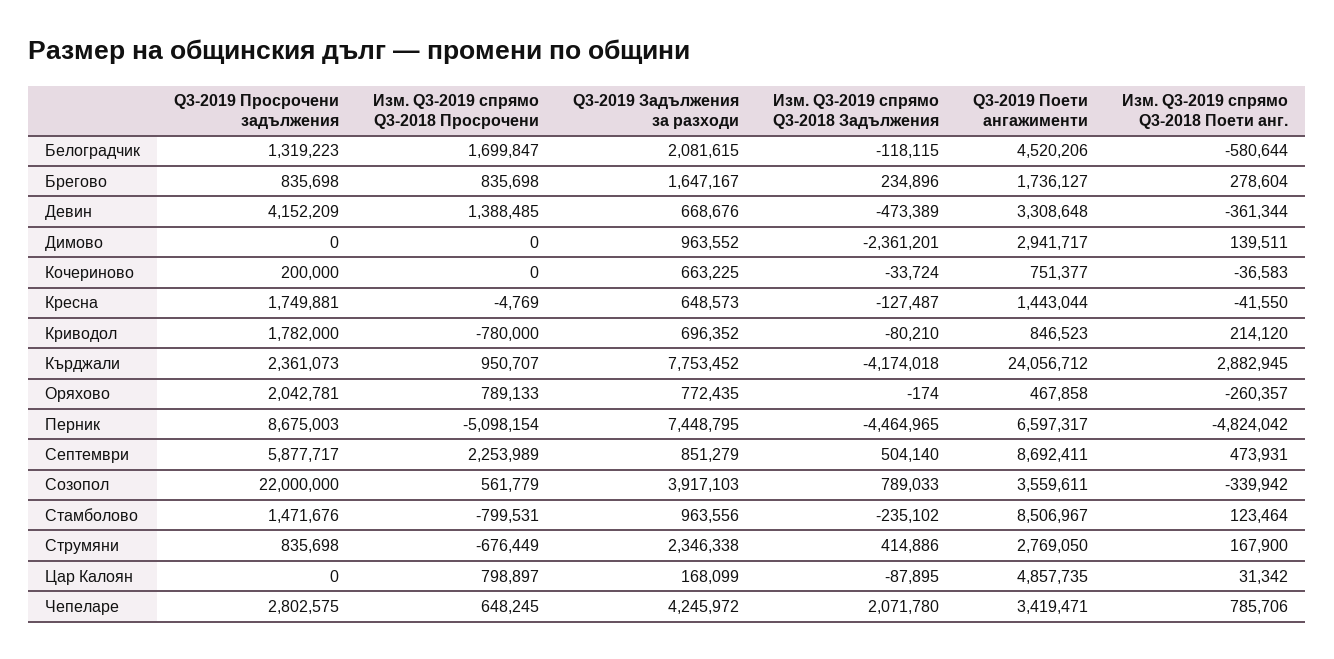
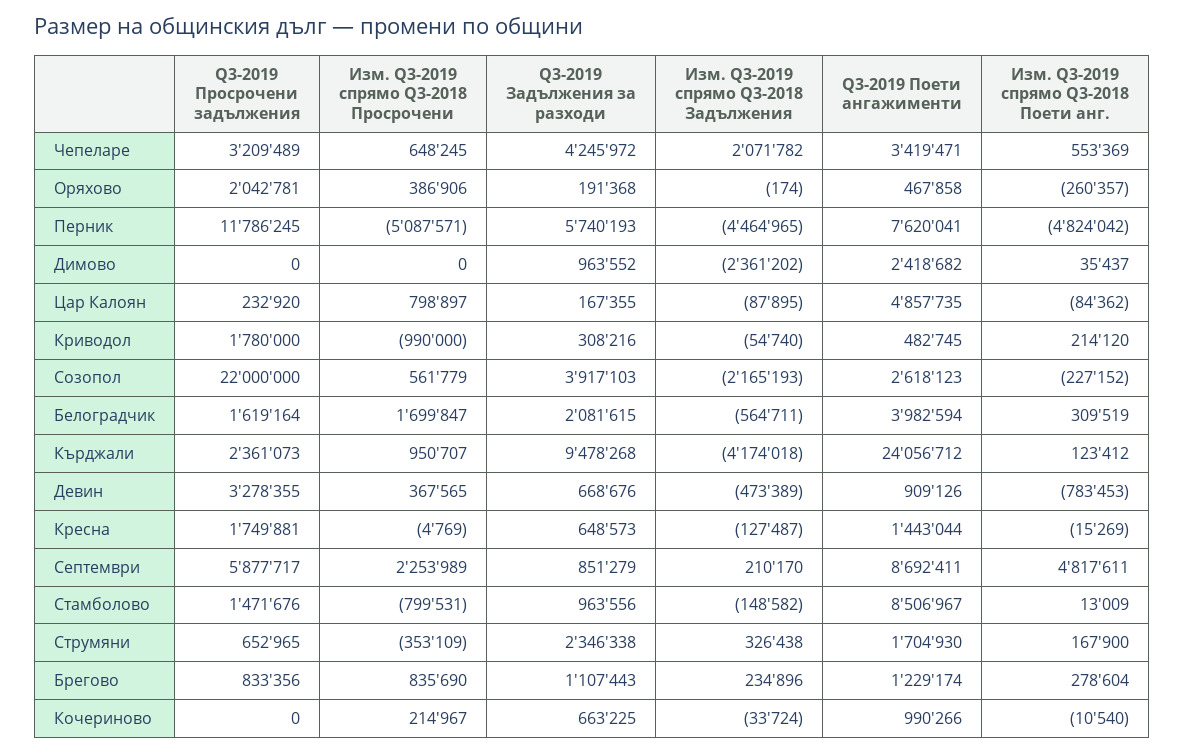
Q3-2019 Просрочени задължения, Белоградчик: 1319223 -> 1619164
Изм. Q3-2019 спрямо Q3-2018 Задължения, Белоградчик: -118115 -> -564711
Q3-2019 Поети ангажименти, Белоградчик: 4520206 -> 3982594
Изм. Q3-2019 спрямо Q3-2018 Поети анг., Белоградчик: -580644 -> 309519
Q3-2019 Просрочени задължения, Брегово: 835698 -> 833356
Изм. Q3-2019 спрямо Q3-2018 Просрочени, Брегово: 835698 -> 835690
Q3-2019 Задължения за разходи, Брегово: 1647167 -> 1107443
Q3-2019 Поети ангажименти, Брегово: 1736127 -> 1229174
Q3-2019 Просрочени задължения, Девин: 4152209 -> 3278355
Изм. Q3-2019 спрямо Q3-2018 Просрочени, Девин: 1388485 -> 367565
Q3-2019 Поети ангажименти, Девин: 3308648 -> 909126
Изм. Q3-2019 спрямо Q3-2018 Поети анг., Девин: -361344 -> -783453
Изм. Q3-2019 спрямо Q3-2018 Задължения, Димово: -2361201 -> -2361202
Q3-2019 Поети ангажименти, Димово: 2941717 -> 2418682
Изм. Q3-2019 спрямо Q3-2018 Поети анг., Димово: 139511 -> 35437
Q3-2019 Просрочени задължения, Кочериново: 200000 -> 0
Изм. Q3-2019 спрямо Q3-2018 Просрочени, Кочериново: 0 -> 214967
Q3-2019 Поети ангажименти, Кочериново: 751377 -> 990266
Изм. Q3-2019 спрямо Q3-2018 Поети анг., Кочериново: -36583 -> -10540
Изм. Q3-2019 спрямо Q3-2018 Поети анг., Кресна: -41550 -> -15269
Q3-2019 Просрочени задължения, Криводол: 1782000 -> 1780000
Изм. Q3-2019 спрямо Q3-2018 Просрочени, Криводол: -780000 -> -990000
Q3-2019 Задължения за разходи, Криводол: 696352 -> 308216
Изм. Q3-2019 спрямо Q3-2018 Задължения, Криводол: -80210 -> -54740
Q3-2019 Поети ангажименти, Криводол: 846523 -> 482745
Q3-2019 Задължения за разходи, Кърджали: 7753452 -> 9478268
Изм. Q3-2019 спрямо Q3-2018 Поети анг., Кърджали: 2882945 -> 123412
Изм. Q3-2019 спрямо Q3-2018 Просрочени, Оряхово: 789133 -> 386906
Q3-2019 Задължения за разходи, Оряхово: 772435 -> 191368
Q3-2019 Просрочени задължения, Перник: 8675003 -> 11786245
Изм. Q3-2019 спрямо Q3-2018 Просрочени, Перник: -5098154 -> -5087571
Q3-2019 Задължения за разходи, Перник: 7448795 -> 5740193
Q3-2019 Поети ангажименти, Перник: 6597317 -> 7620041
Изм. Q3-2019 спрямо Q3-2018 Задължения, Септември: 504140 -> 210170
Изм. Q3-2019 спрямо Q3-2018 Поети анг., Септември: 473931 -> 4817611
Изм. Q3-2019 спрямо Q3-2018 Задължения, Созопол: 789033 -> -2165193
Q3-2019 Поети ангажименти, Созопол: 3559611 -> 2618123
Изм. Q3-2019 спрямо Q3-2018 Поети анг., Созопол: -339942 -> -227152
Изм. Q3-2019 спрямо Q3-2018 Задължения, Стамболово: -235102 -> -148582
Изм. Q3-2019 спрямо Q3-2018 Поети анг., Стамболово: 123464 -> 13009
Q3-2019 Просрочени задължения, Струмяни: 835698 -> 652965
Изм. Q3-2019 спрямо Q3-2018 Просрочени, Струмяни: -676449 -> -353109
Изм. Q3-2019 спрямо Q3-2018 Задължения, Струмяни: 414886 -> 326438
Q3-2019 Поети ангажименти, Струмяни: 2769050 -> 1704930
Q3-2019 Просрочени задължения, Цар Калоян: 0 -> 232920
Q3-2019 Задължения за разходи, Цар Калоян: 168099 -> 167355
Изм. Q3-2019 спрямо Q3-2018 Поети анг., Цар Калоян: 31342 -> -84362
Q3-2019 Просрочени задължения, Чепеларе: 2802575 -> 3209489
Изм. Q3-2019 спрямо Q3-2018 Задължения, Чепеларе: 2071780 -> 2071782
Изм. Q3-2019 спрямо Q3-2018 Поети анг., Чепеларе: 785706 -> 553369

